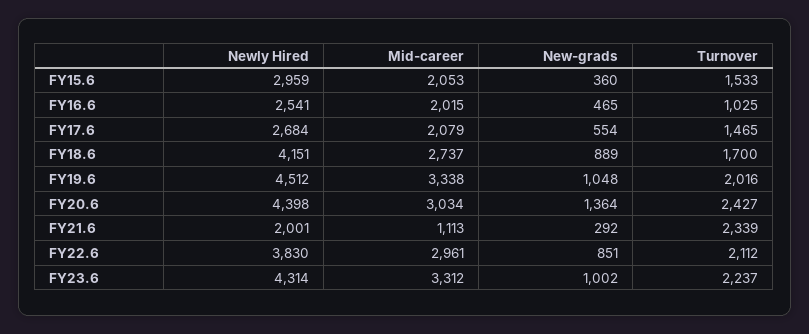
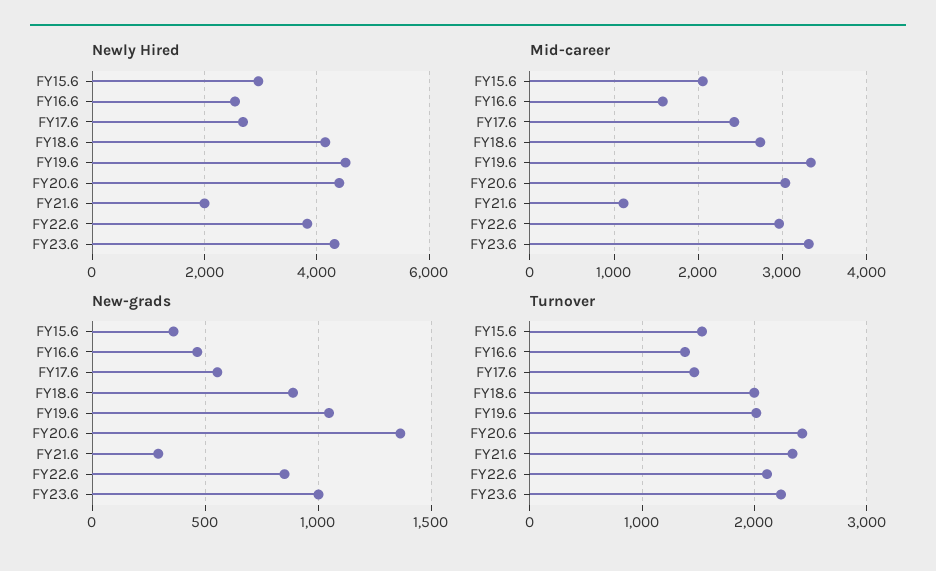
Mid-career, FY16.6: 2015 -> 1600
Turnover, FY16.6: 1025 -> 1400
Mid-career, FY17.6: 2079 -> 2400
Turnover, FY18.6: 1700 -> 2000

